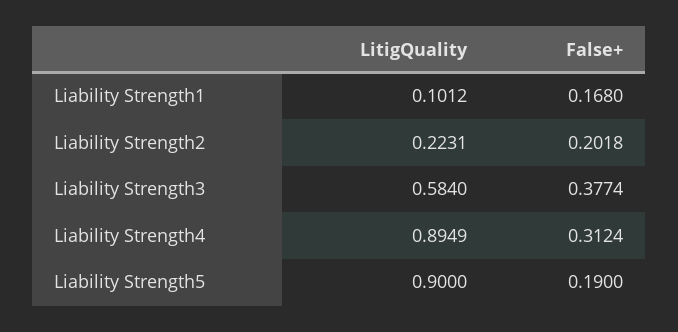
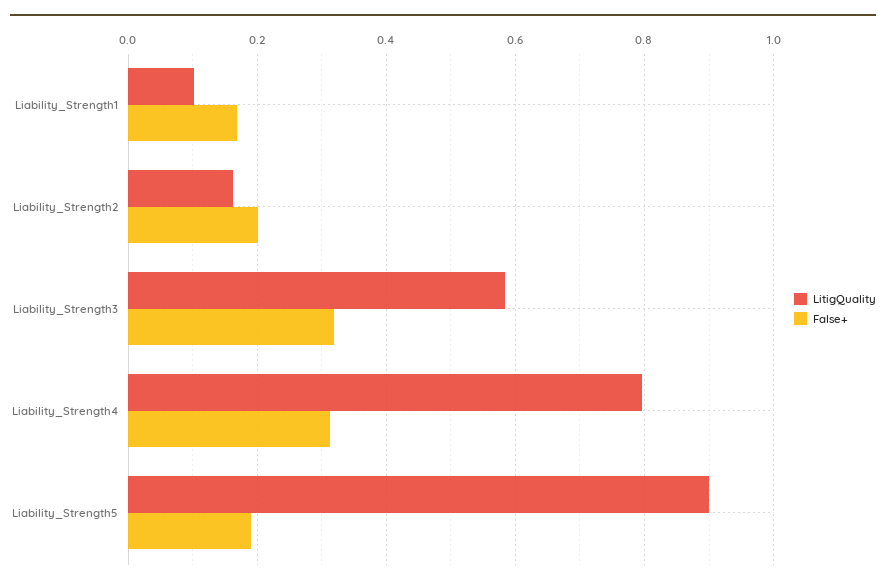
LitigQuality, Liability Strength2: 0.2231 -> 0.16
False+, Liability Strength3: 0.3774 -> 0.32
LitigQuality, Liability Strength4: 0.8949 -> 0.8

